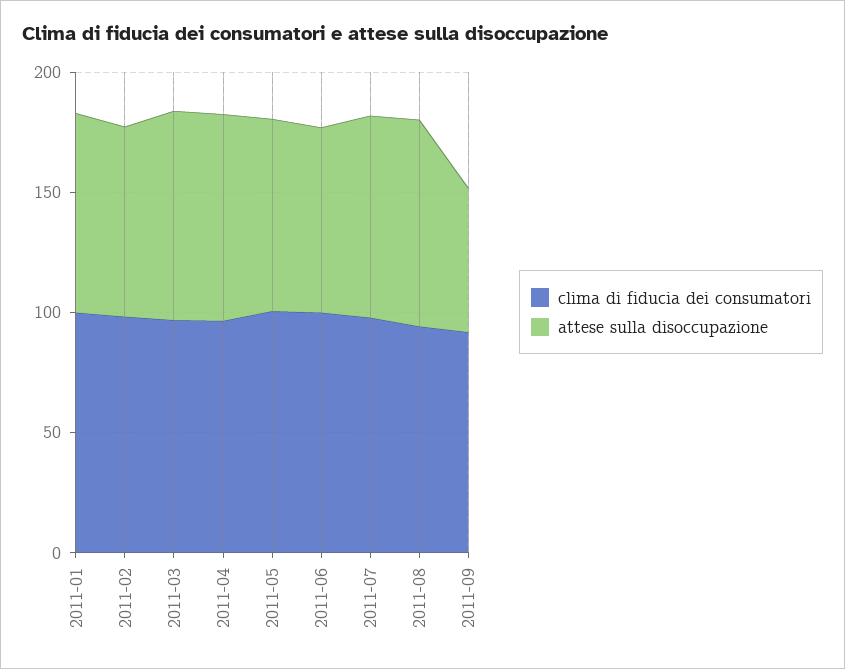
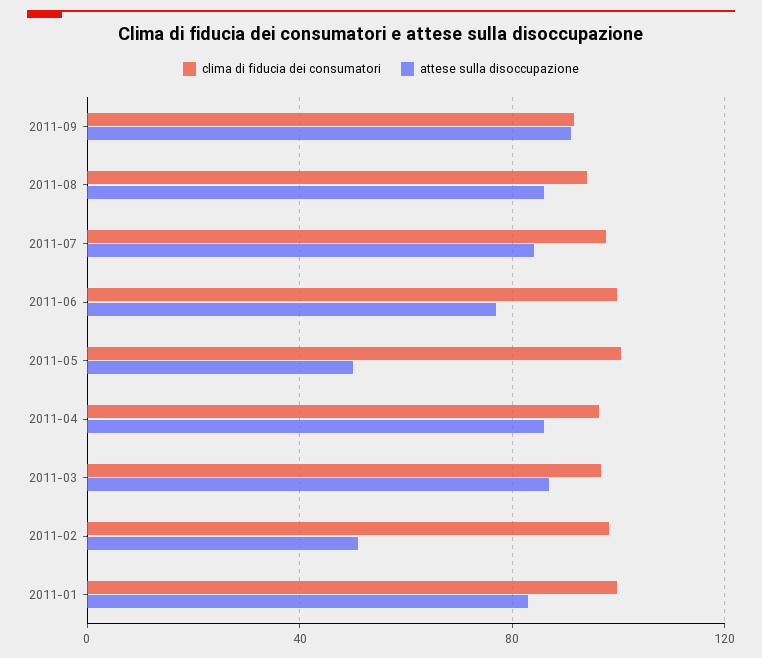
attese sulla disoccupazione, 2011-02: 80 -> 50
attese sulla disoccupazione, 2011-05: 80 -> 50
attese sulla disoccupazione, 2011-09: 60 -> 90

